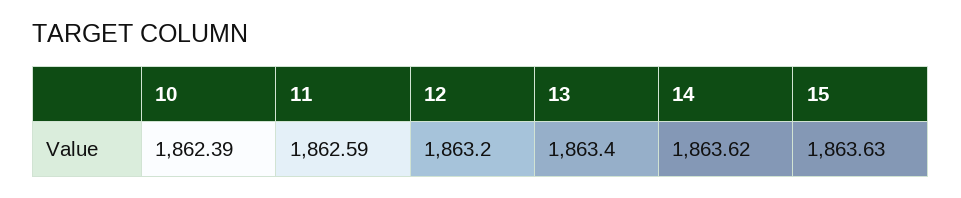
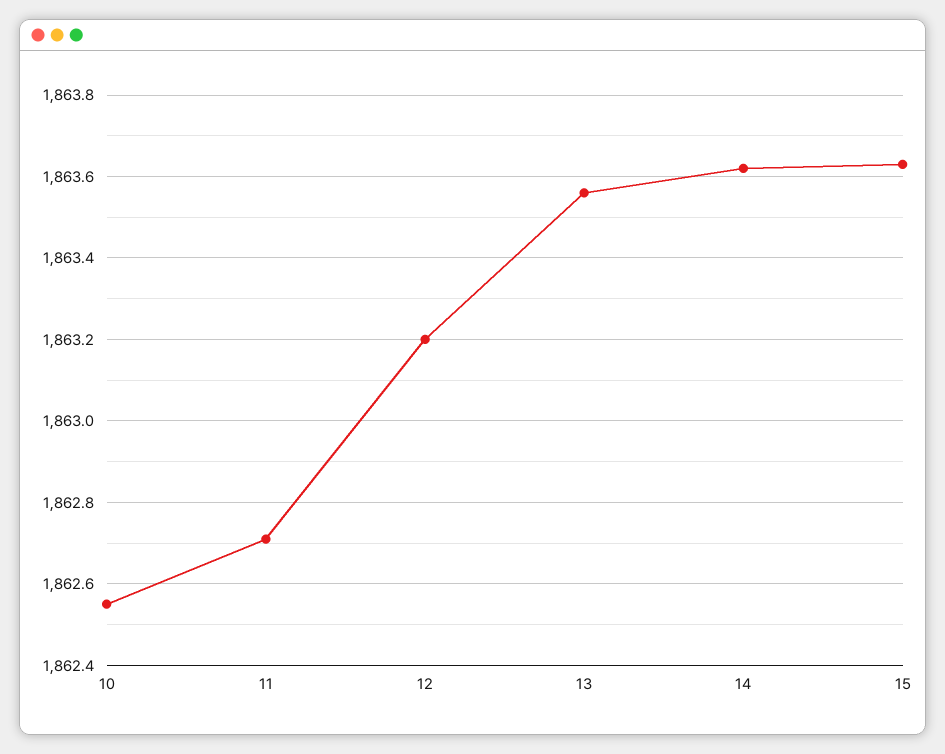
10: 1862.39 -> 1862.55
11: 1862.59 -> 1862.7
13: 1863.4 -> 1863.55

